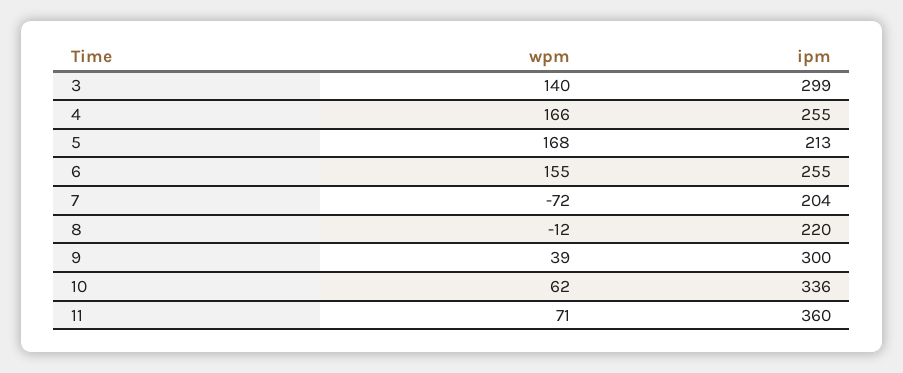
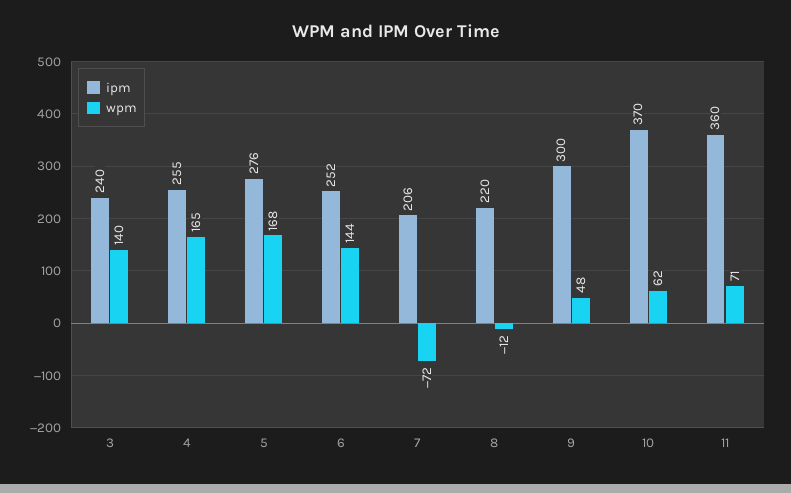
ipm, 3: 299 -> 240
wpm, 4: 166 -> 165
ipm, 5: 213 -> 276
wpm, 6: 155 -> 144
ipm, 6: 255 -> 252
ipm, 7: 204 -> 206
wpm, 9: 39 -> 48
ipm, 10: 336 -> 370

